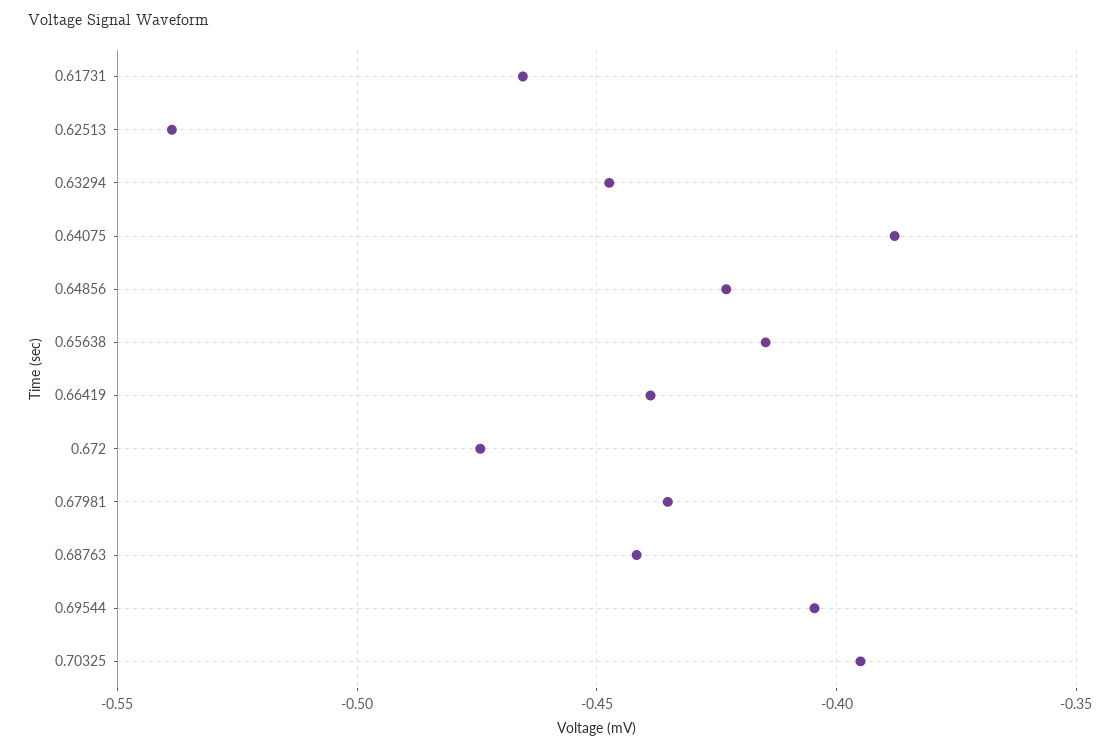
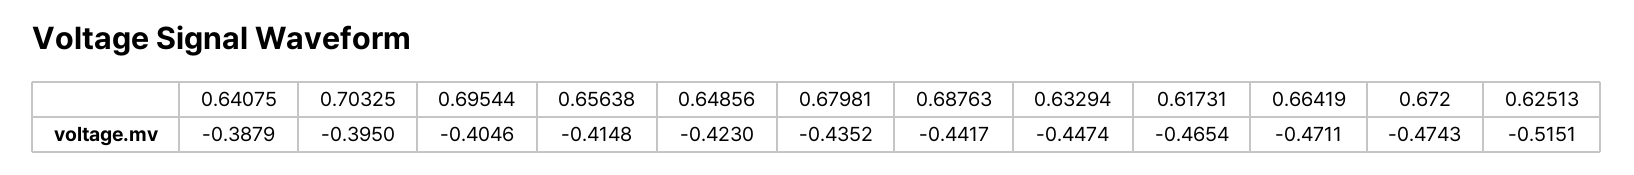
0.62513: -0.54 -> -0.5151
0.66419: -0.44 -> -0.4711

